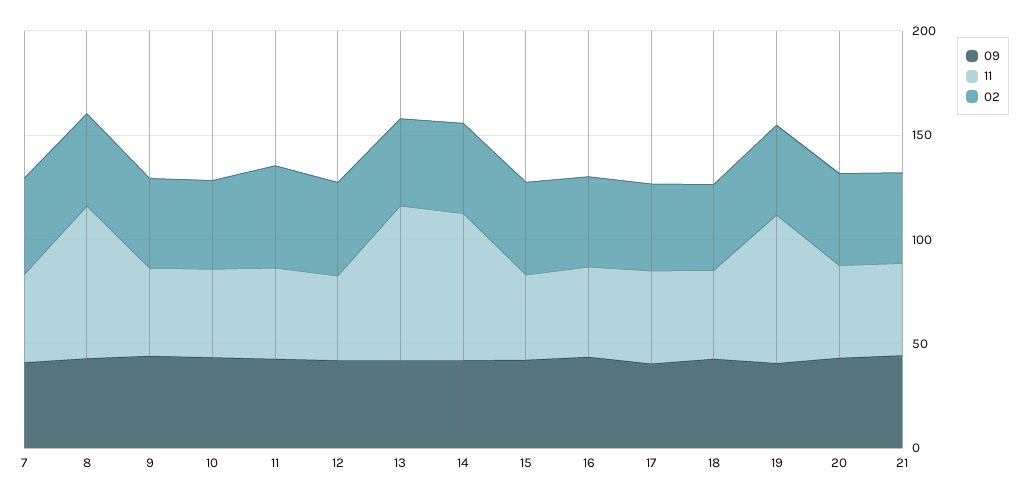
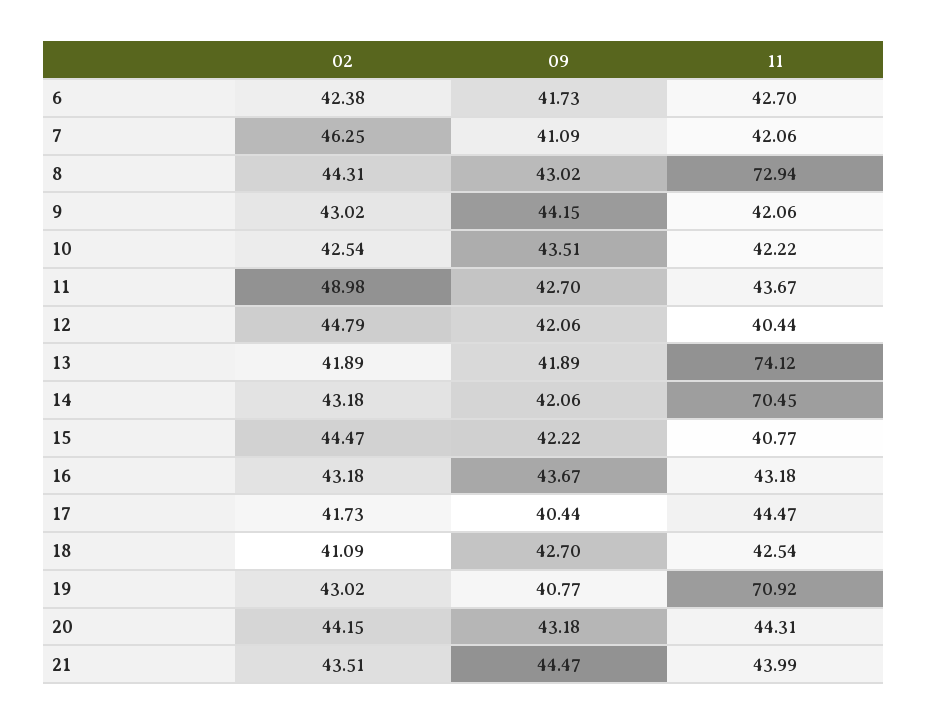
02, 6: none -> 42.38
09, 6: none -> 41.73
11, 6: none -> 42.7

